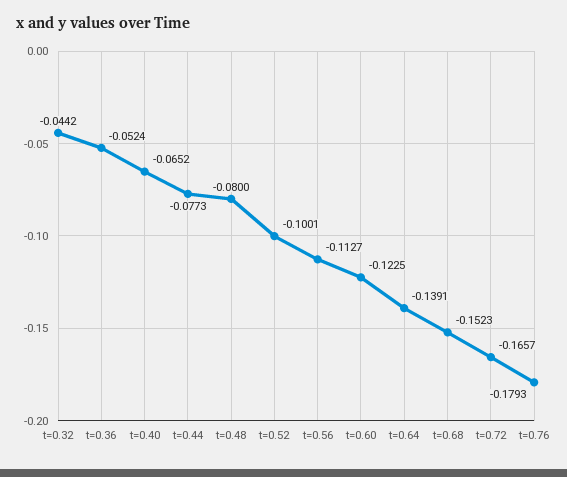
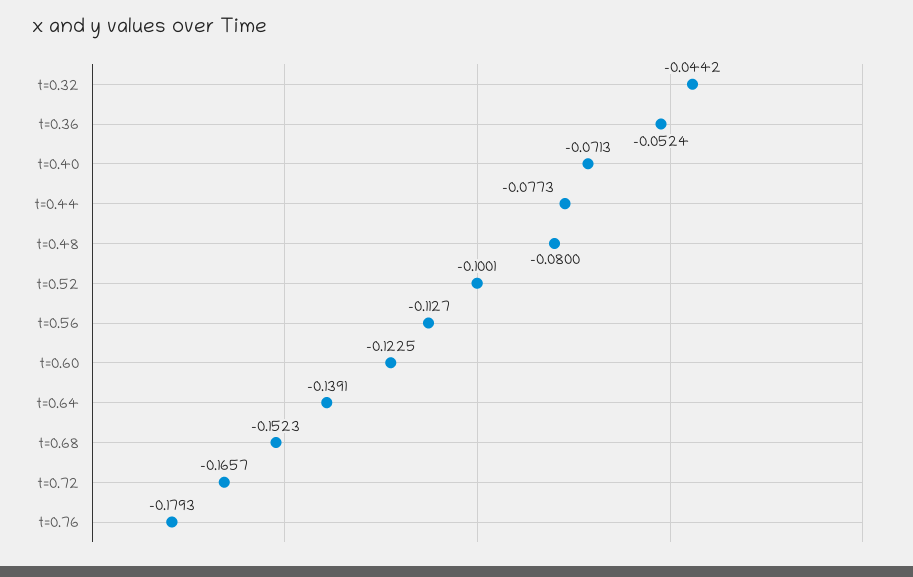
t=0.40: -0.0652 -> -0.0713

